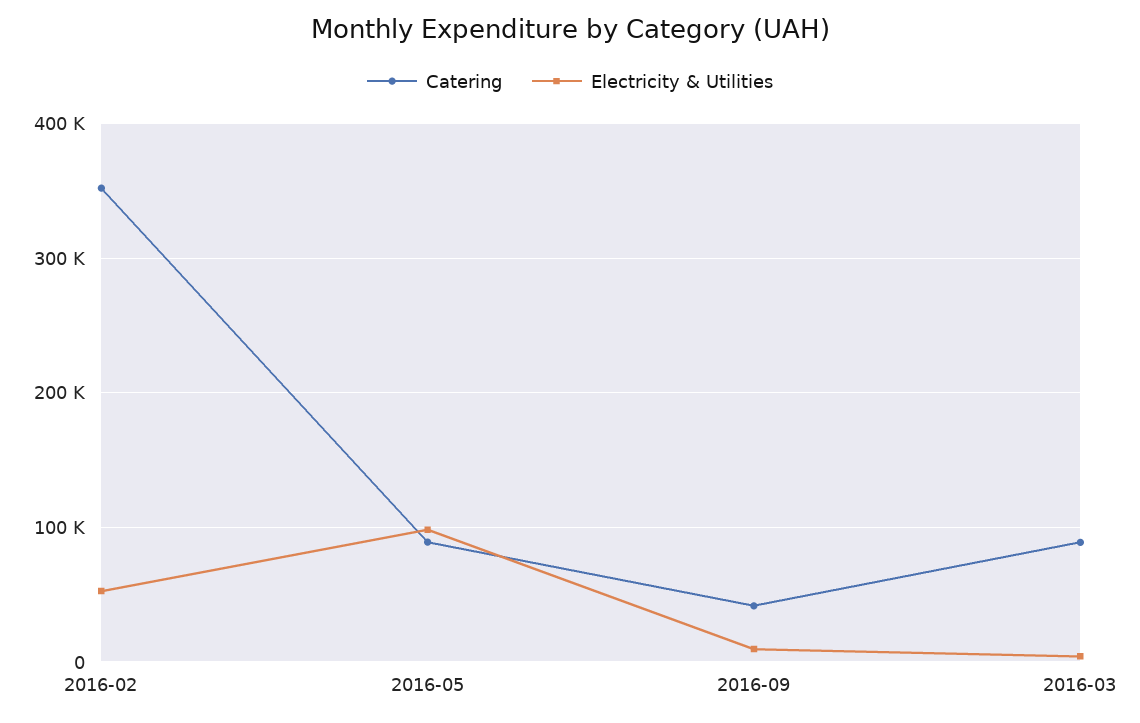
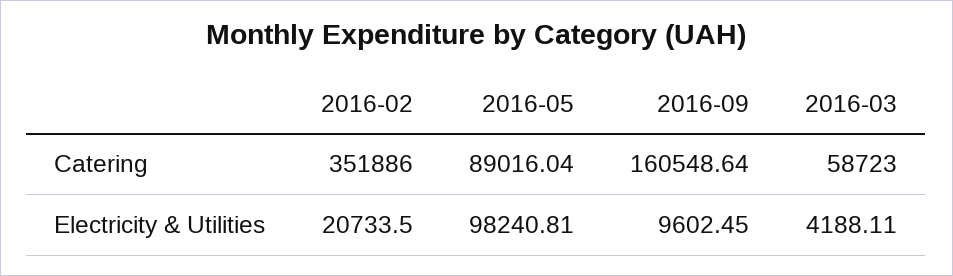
Electricity & Utilities, 2016-02: 50000 -> 20733.5
Catering, 2016-09: 40000 -> 160548.64
Catering, 2016-03: 90000 -> 58723

